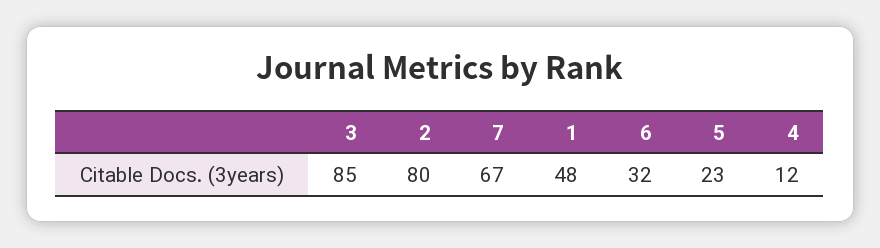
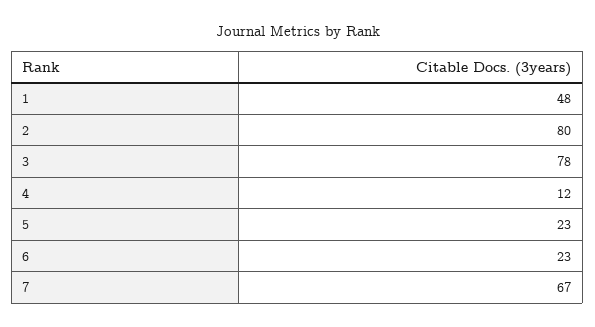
3: 85 -> 78
6: 32 -> 23

